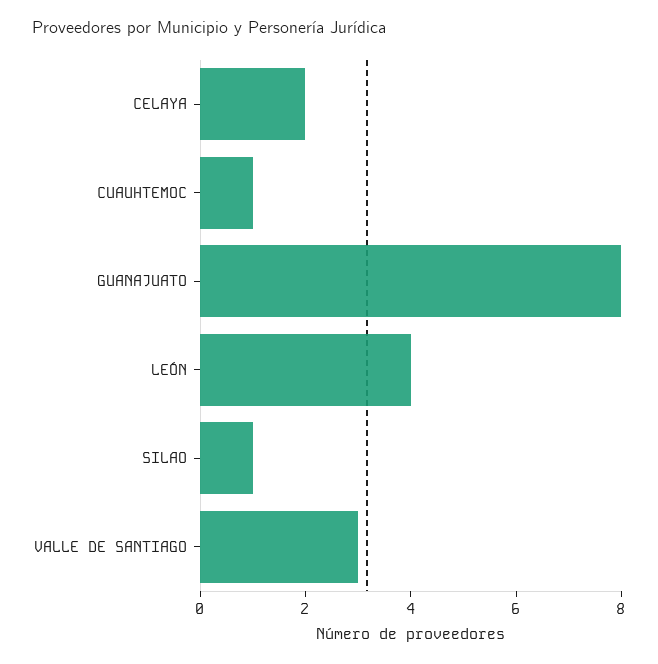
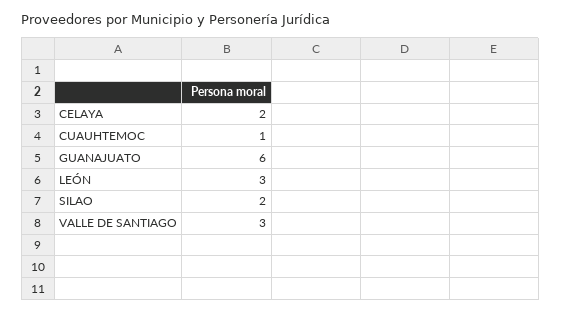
GUANAJUATO: 8 -> 6
LEÓN: 4 -> 3
SILAO: 1 -> 2

